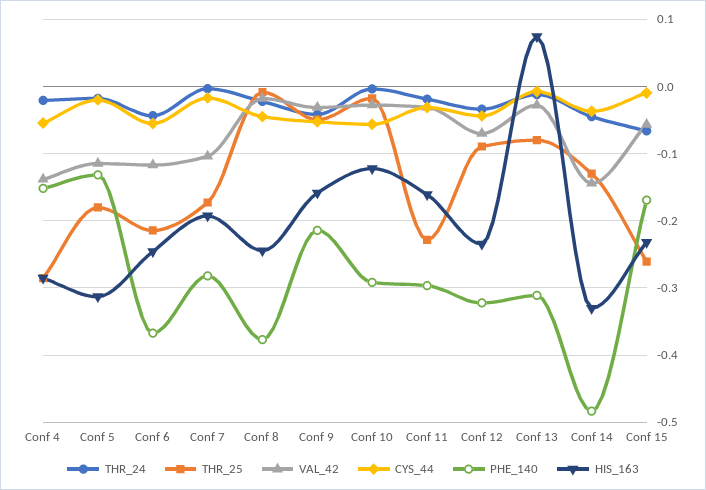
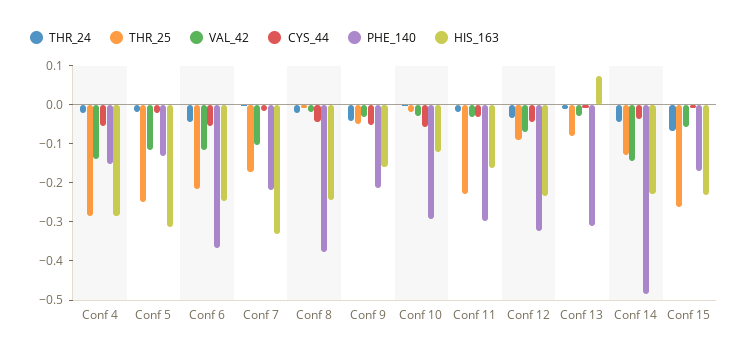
THR_25, Conf 5: -0.18 -> -0.25
PHE_140, Conf 7: -0.28 -> -0.225
HIS_163, Conf 7: -0.19 -> -0.325
HIS_163, Conf 14: -0.33 -> -0.225

